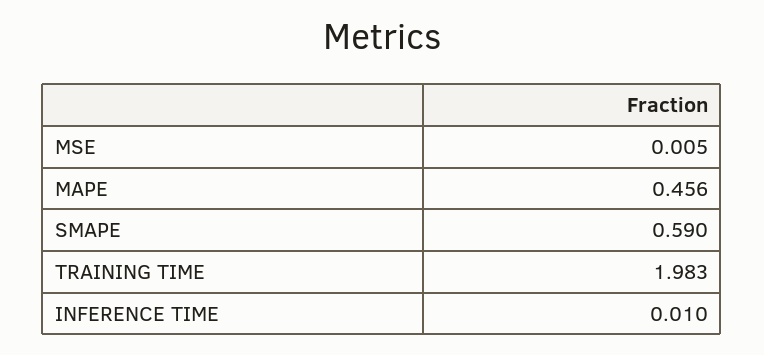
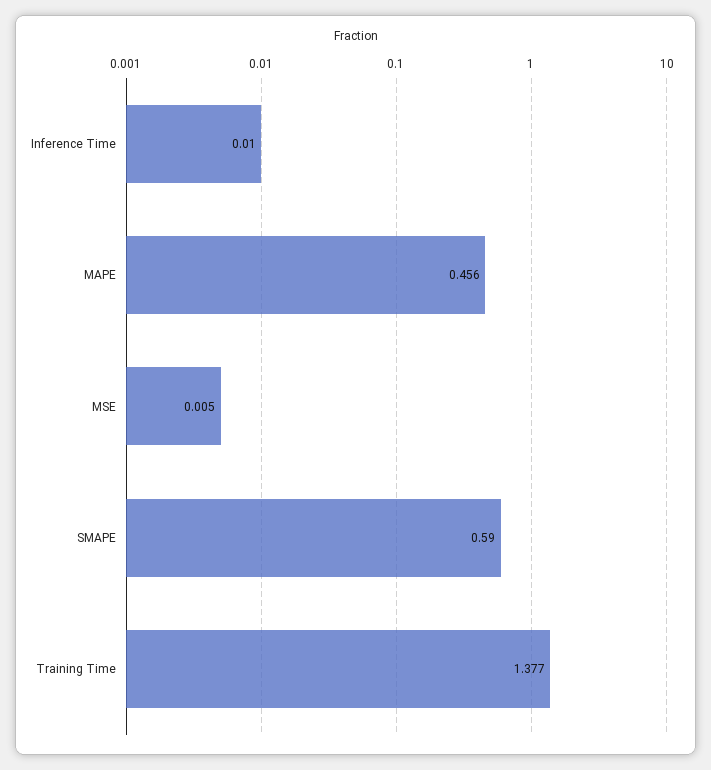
TRAINING TIME: 1.983 -> 1.377

